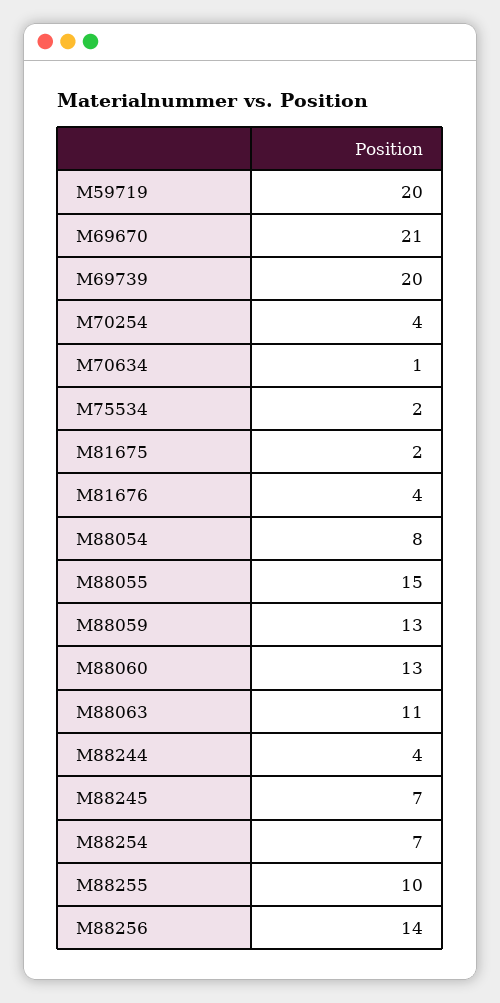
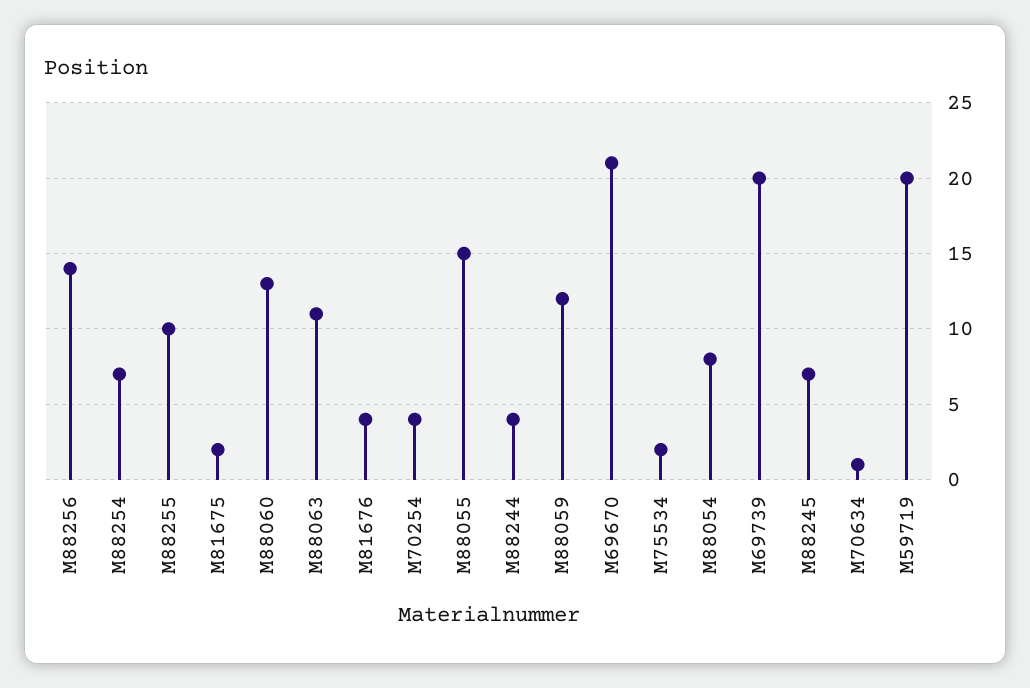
M88059: 13 -> 12

